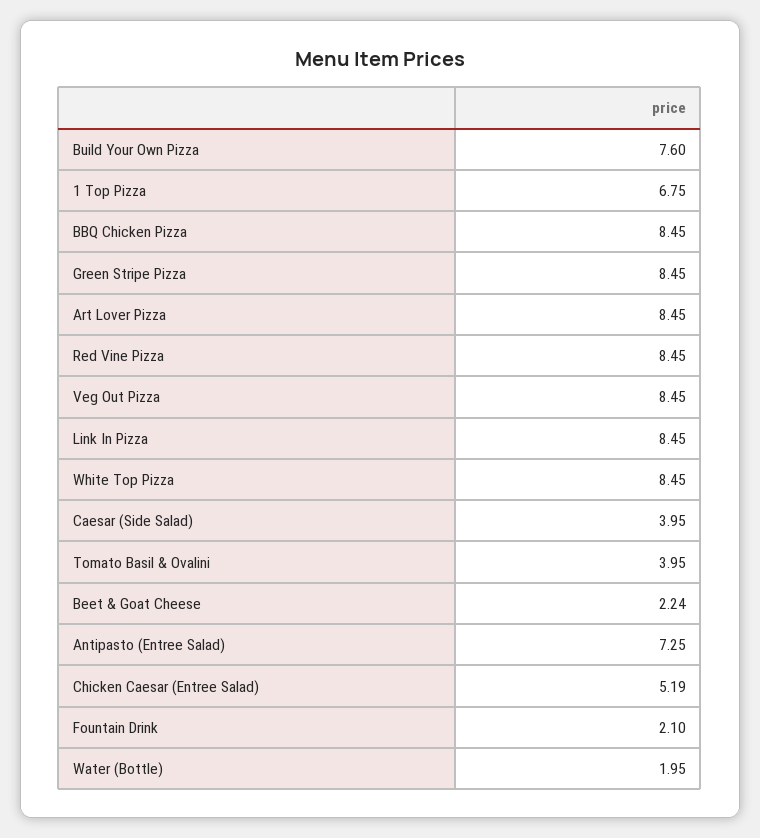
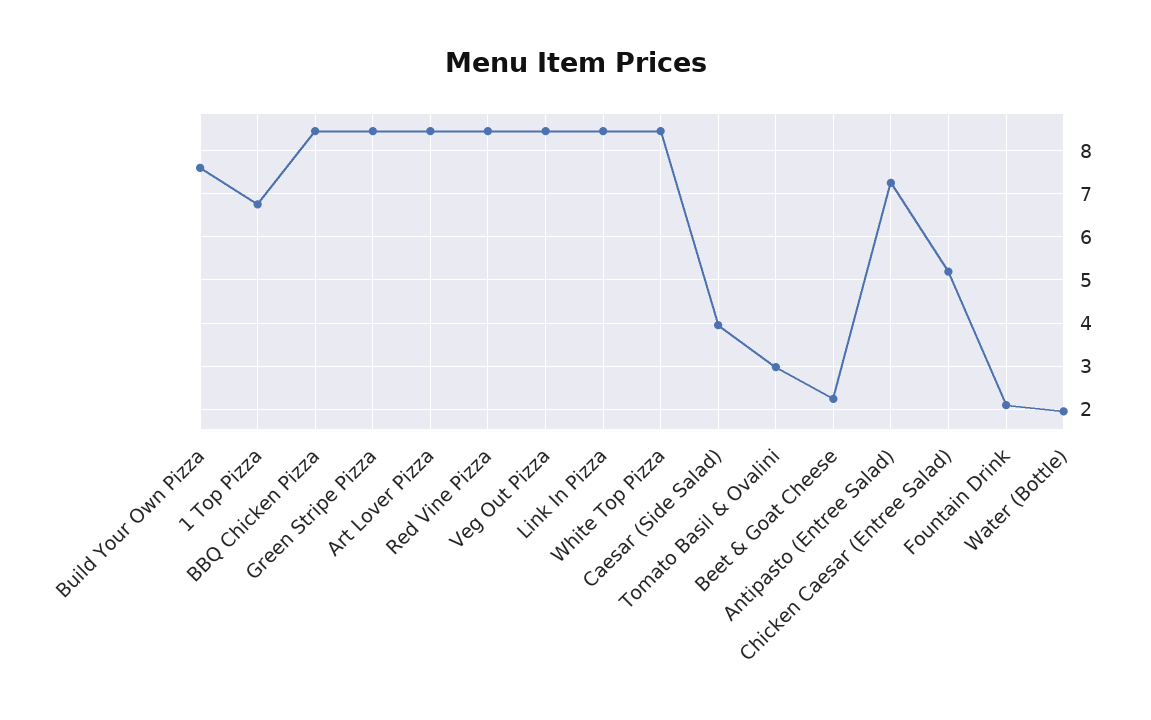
Tomato Basil & Ovalini: 3.95 -> 3

